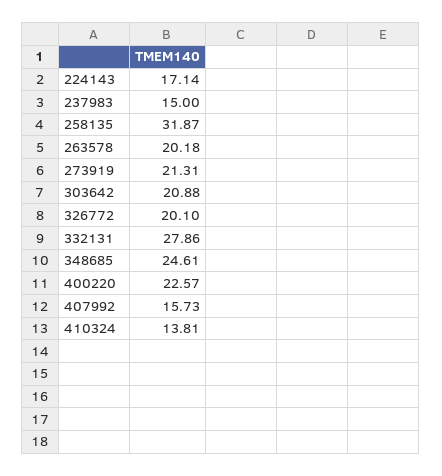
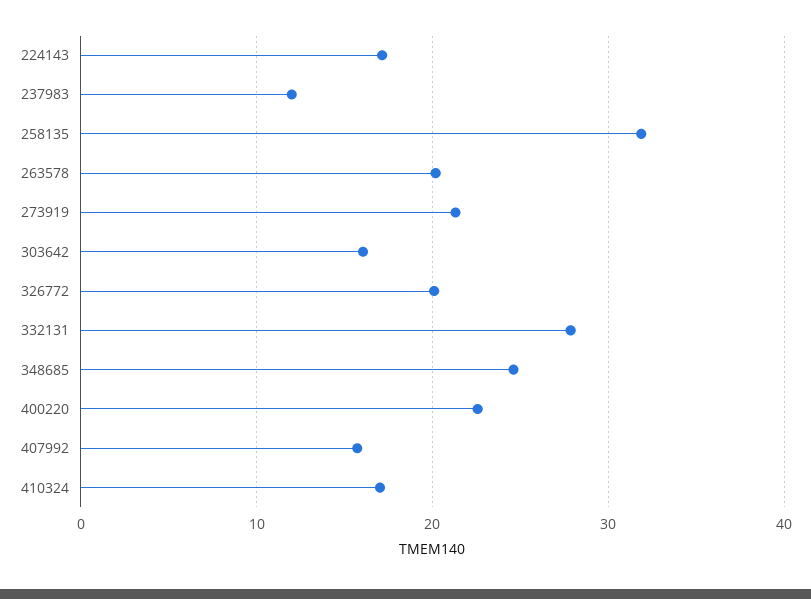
237983: 15 -> 12
303642: 20.88 -> 16
410324: 13.81 -> 17

